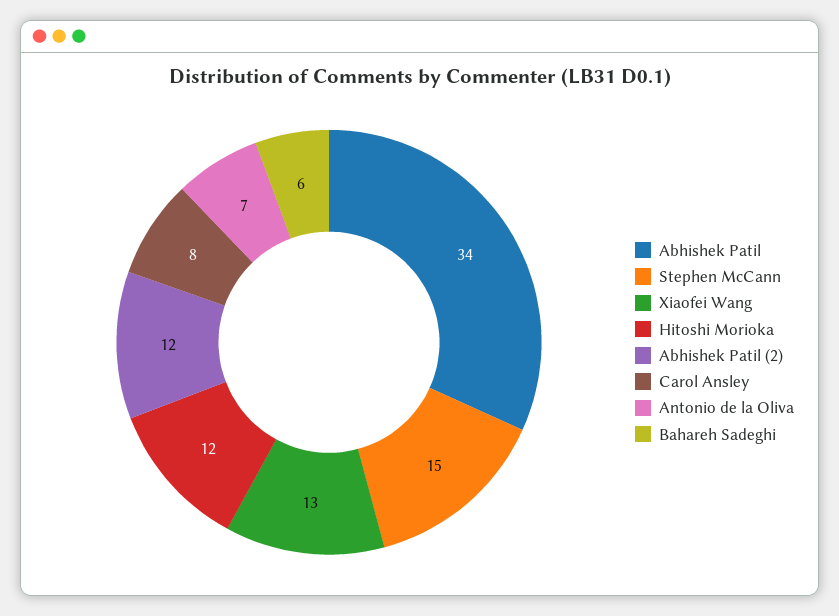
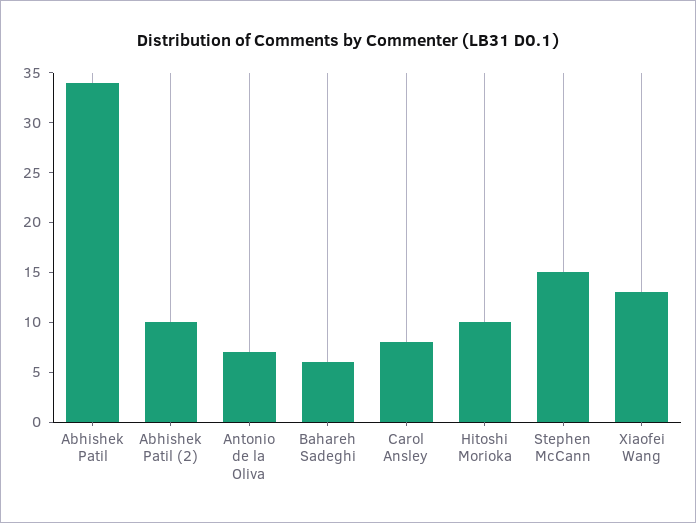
Hitoshi Morioka: 12 -> 10
Abhishek Patil (2): 12 -> 10

